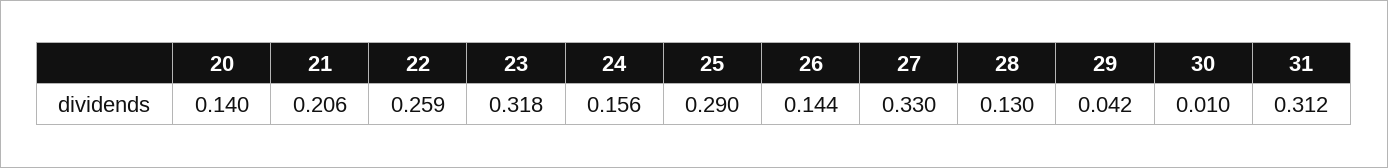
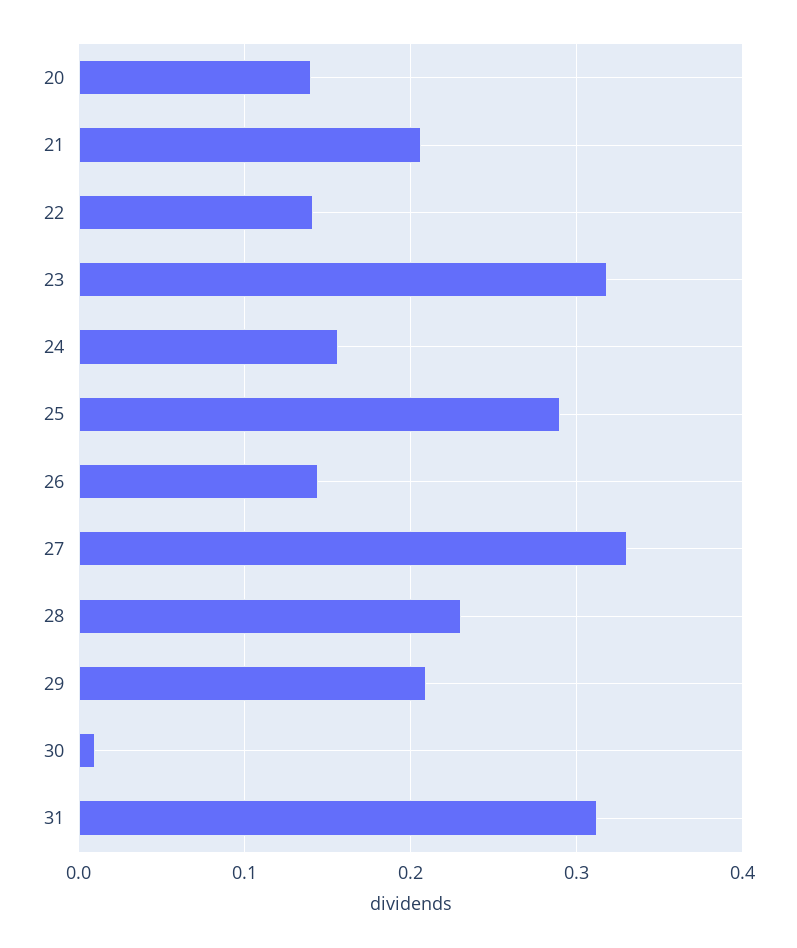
22: 0.259 -> 0.14
28: 0.13 -> 0.23
29: 0.042 -> 0.21

